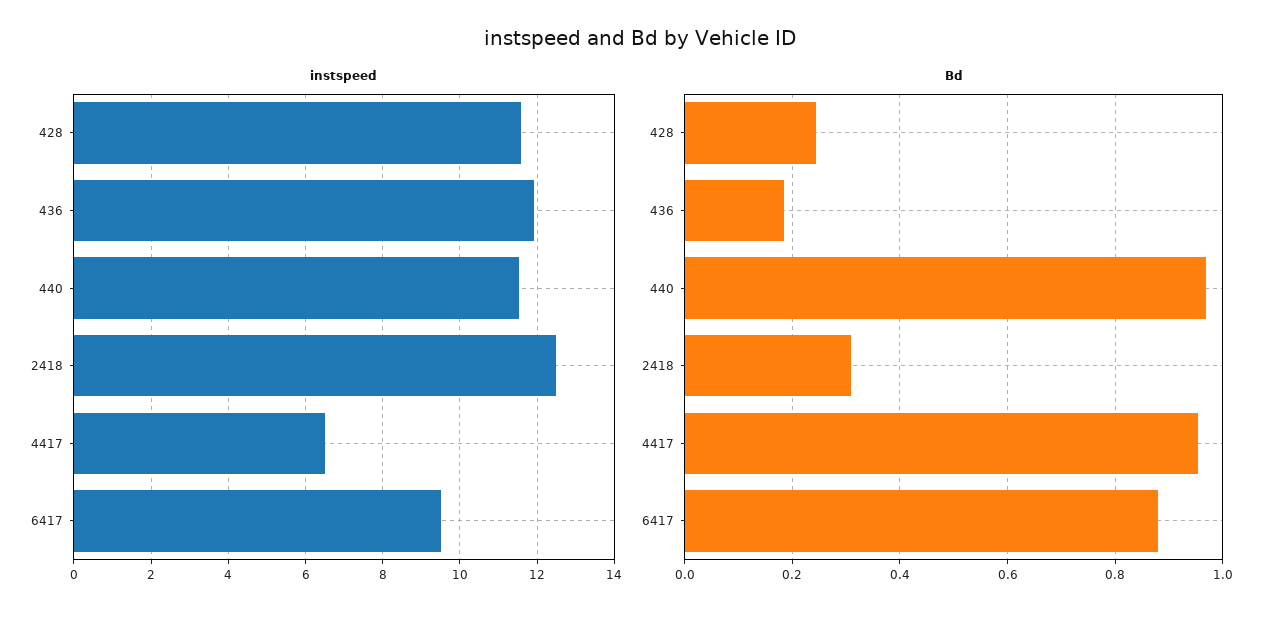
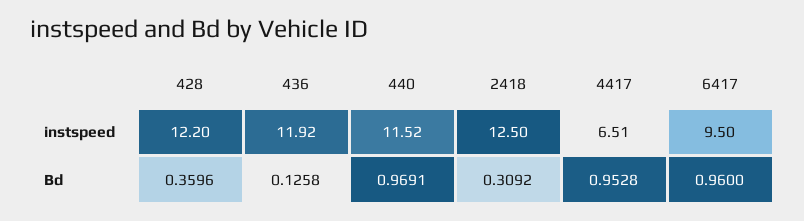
instspeed, 428: 11.6 -> 12.2
Bd, 428: 0.24 -> 0.3596
Bd, 436: 0.18 -> 0.1258
Bd, 6417: 0.88 -> 0.96

